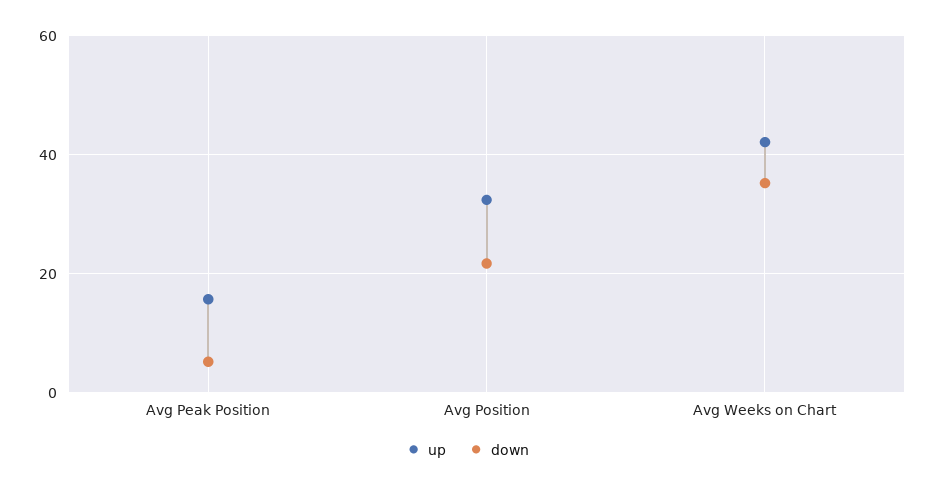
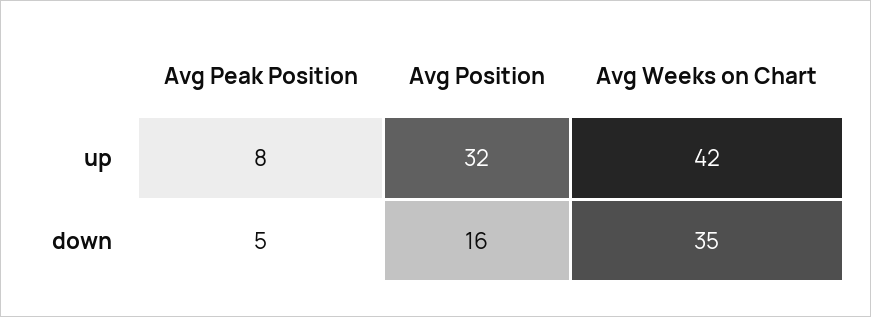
up, Avg Peak Position: 16 -> 8
down, Avg Position: 22 -> 16

